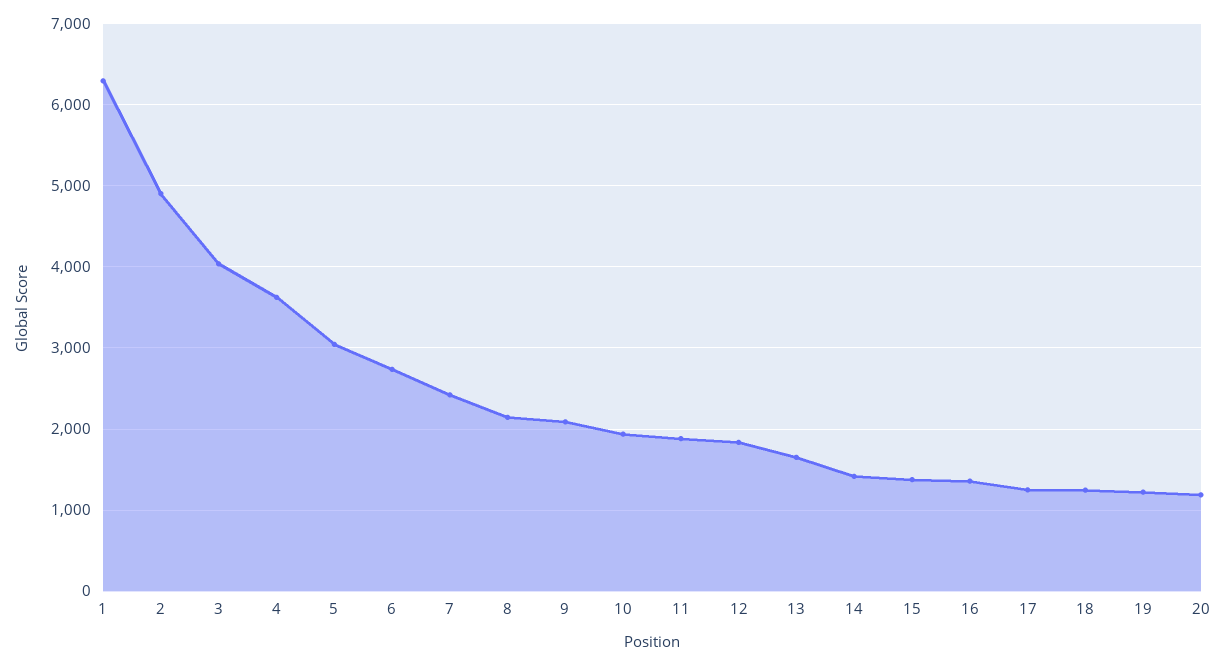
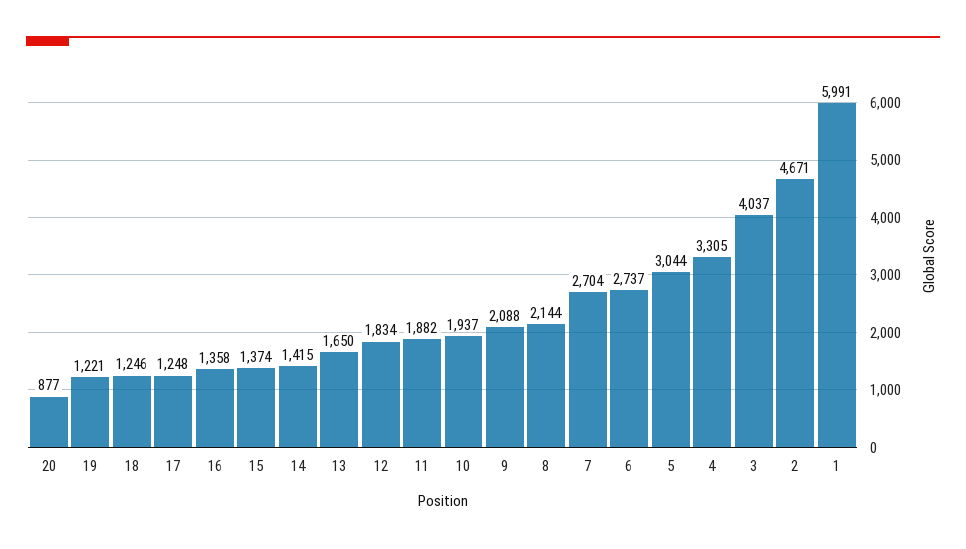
1: 6300 -> 5991
2: 4900 -> 4671
4: 3600 -> 3305
7: 2400 -> 2704
20: 1200 -> 877

